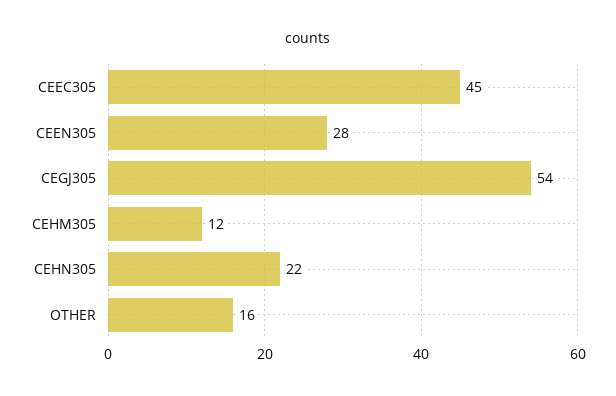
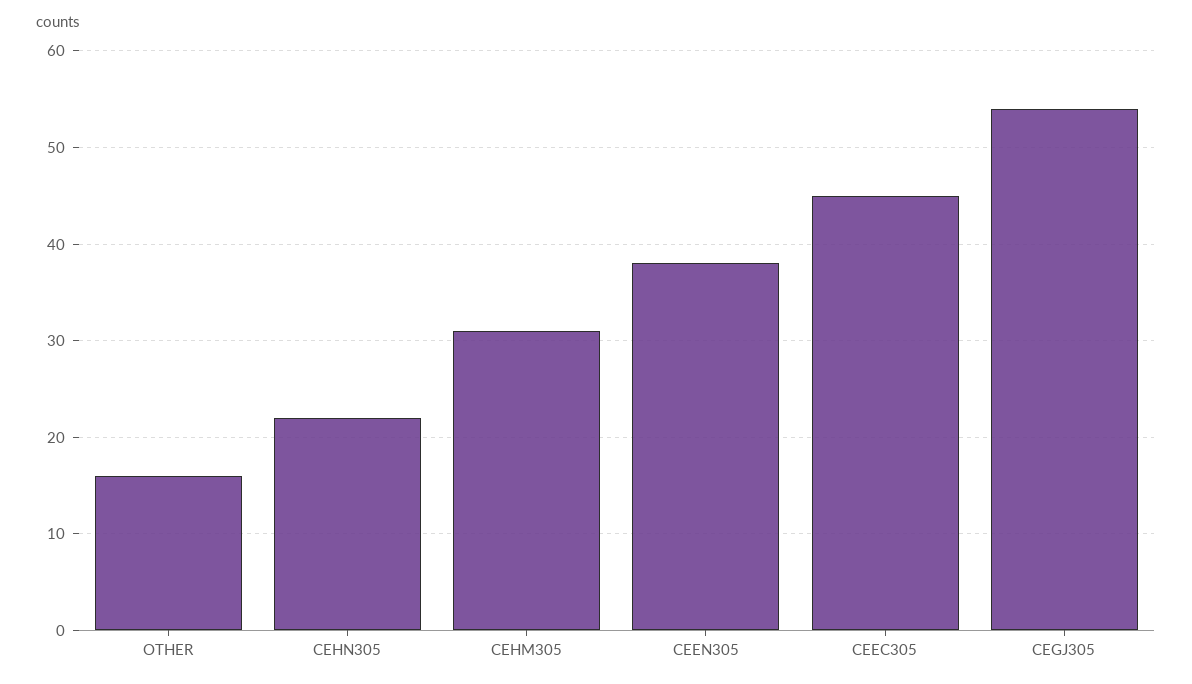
CEEN305: 28 -> 38
CEHM305: 12 -> 31

